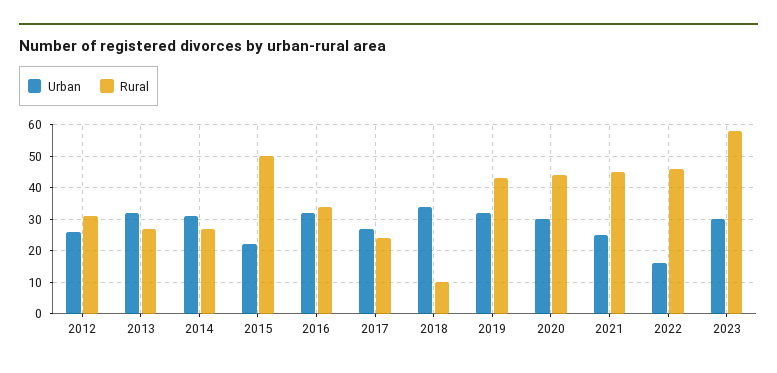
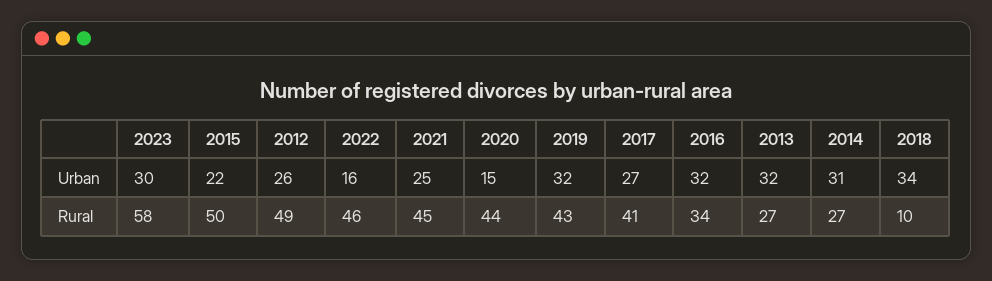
Rural, 2012: 30 -> 49
Rural, 2017: 25 -> 41
Urban, 2020: 30 -> 15

